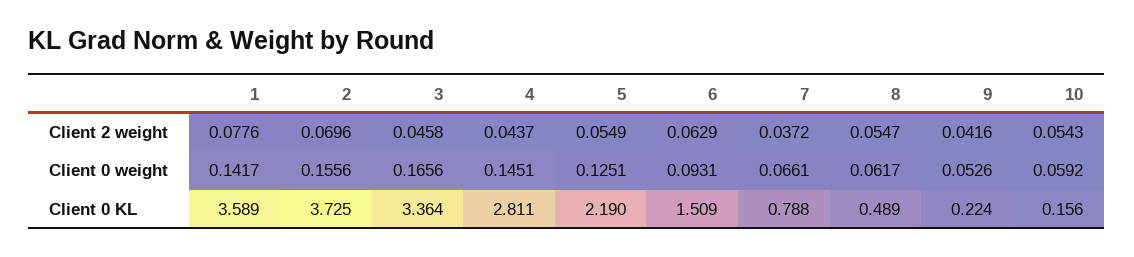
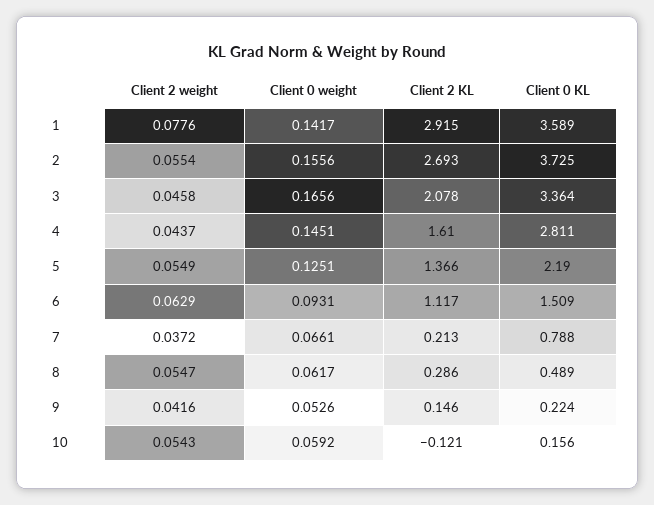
2, Client 2 weight: 0.0696 -> 0.0554
1, Client 2 KL: none -> 2.915
2, Client 2 KL: none -> 2.693
3, Client 2 KL: none -> 2.078
4, Client 2 KL: none -> 1.61
5, Client 2 KL: none -> 1.366
6, Client 2 KL: none -> 1.117
7, Client 2 KL: none -> 0.213
8, Client 2 KL: none -> 0.286
9, Client 2 KL: none -> 0.146
10, Client 2 KL: none -> -0.121

